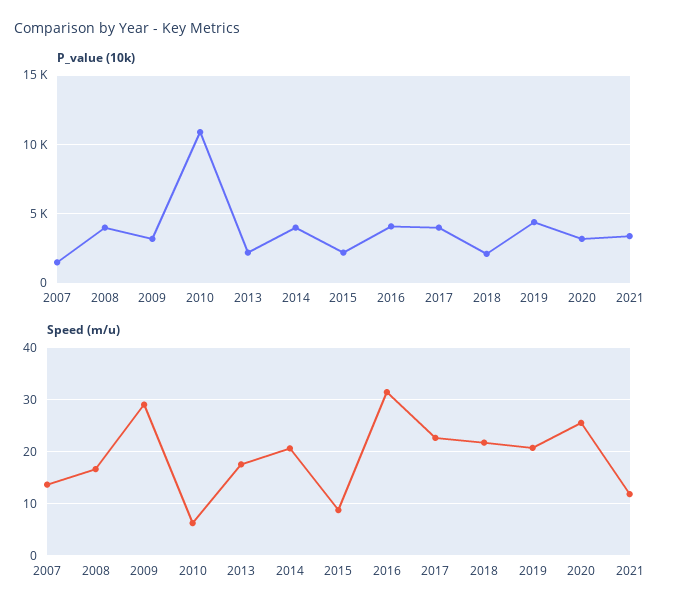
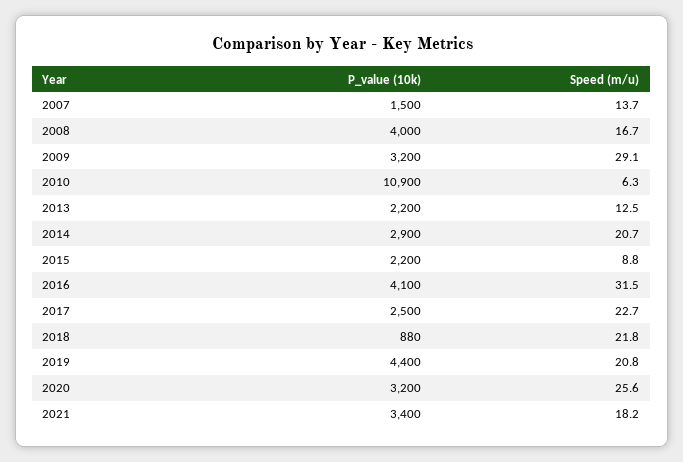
P_value (10k), 2014: 4000 -> 2900
P_value (10k), 2017: 4000 -> 2500
P_value (10k), 2018: 2000 -> 880
Speed (m/u), 2013: 18 -> 12.5
Speed (m/u), 2021: 12 -> 18.2

